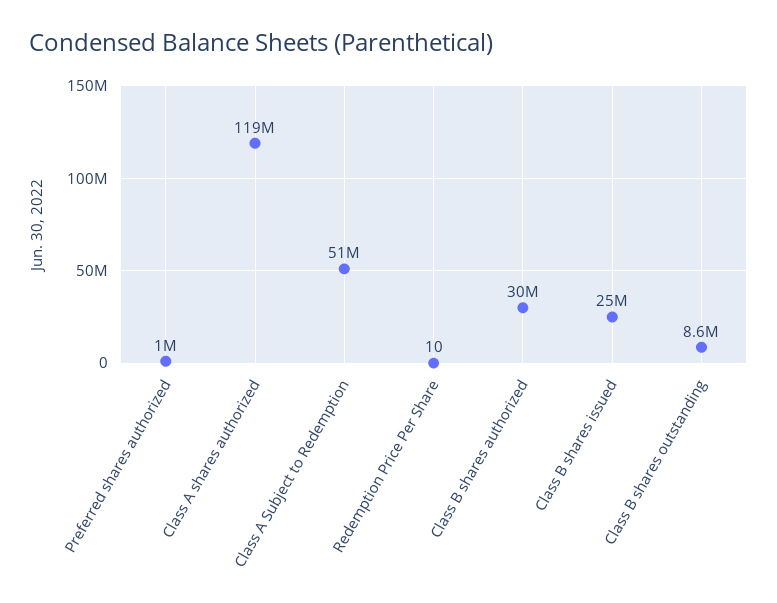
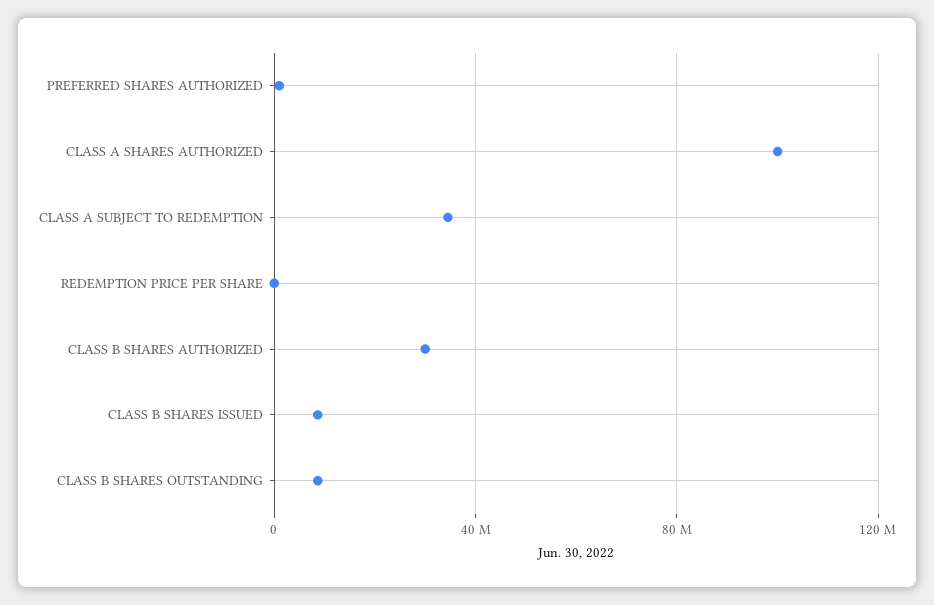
Class A shares authorized: 119000000 -> 100000000
Class A Subject to Redemption: 51000000 -> 35000000
Class B shares issued: 25000000 -> 10000000

